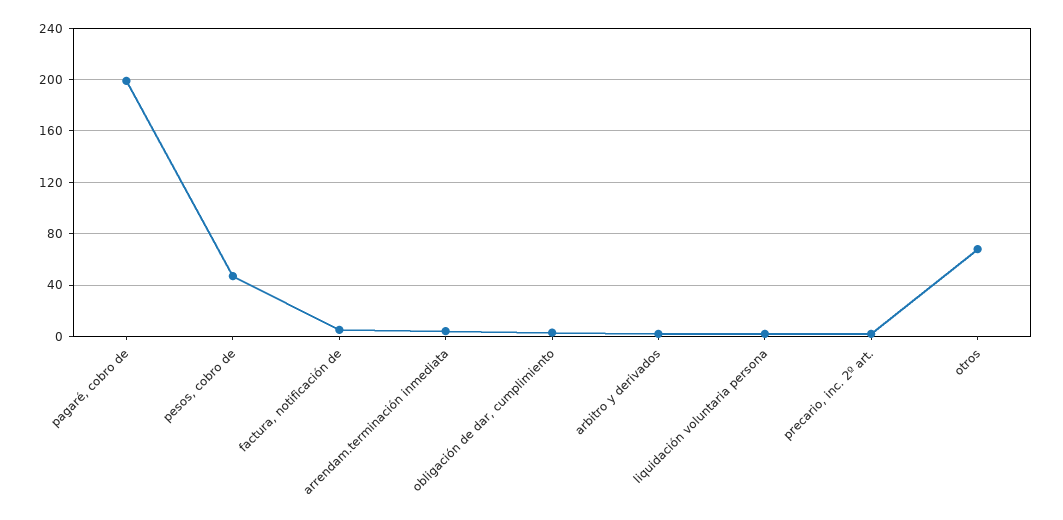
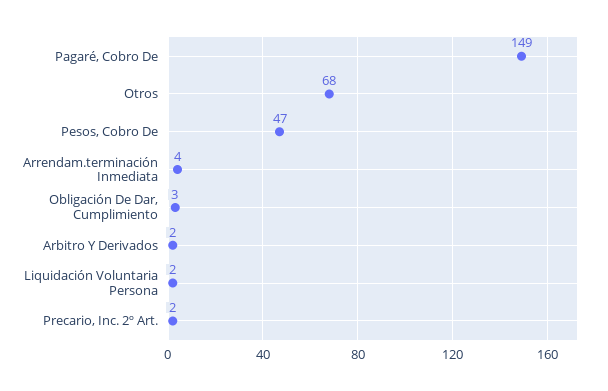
pagaré, cobro de: 200 -> 149
factura, notificación de: 5 -> none

